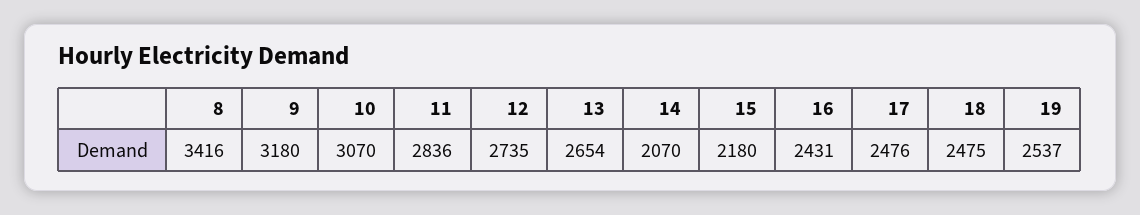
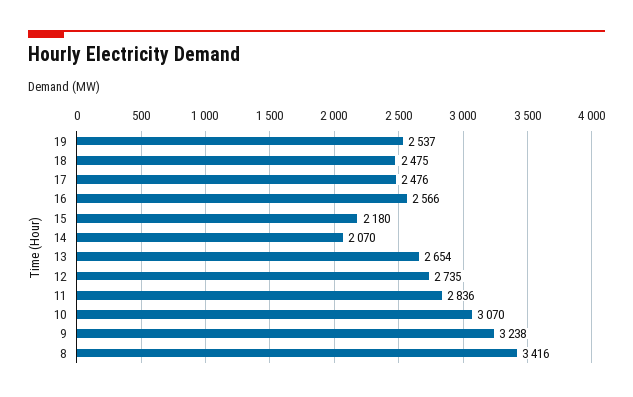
9: 3180 -> 3238
16: 2431 -> 2566

